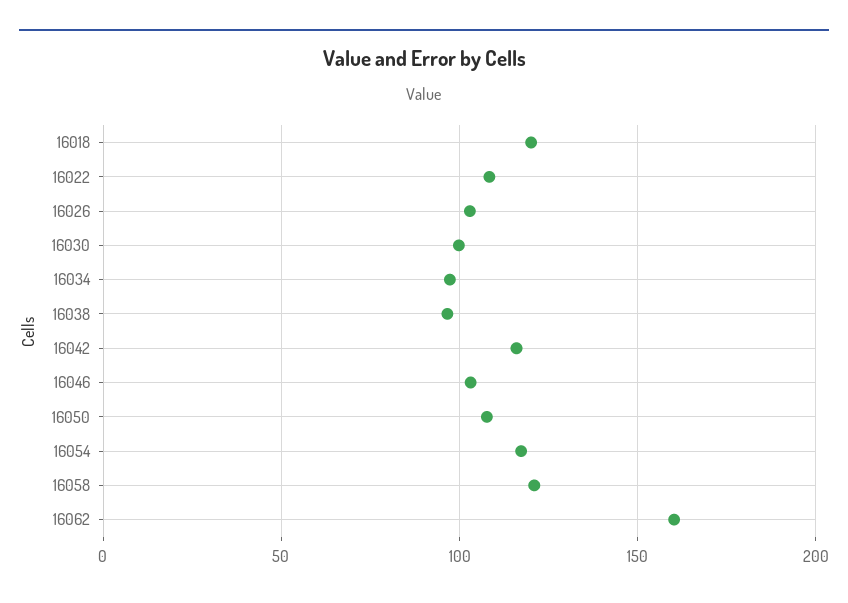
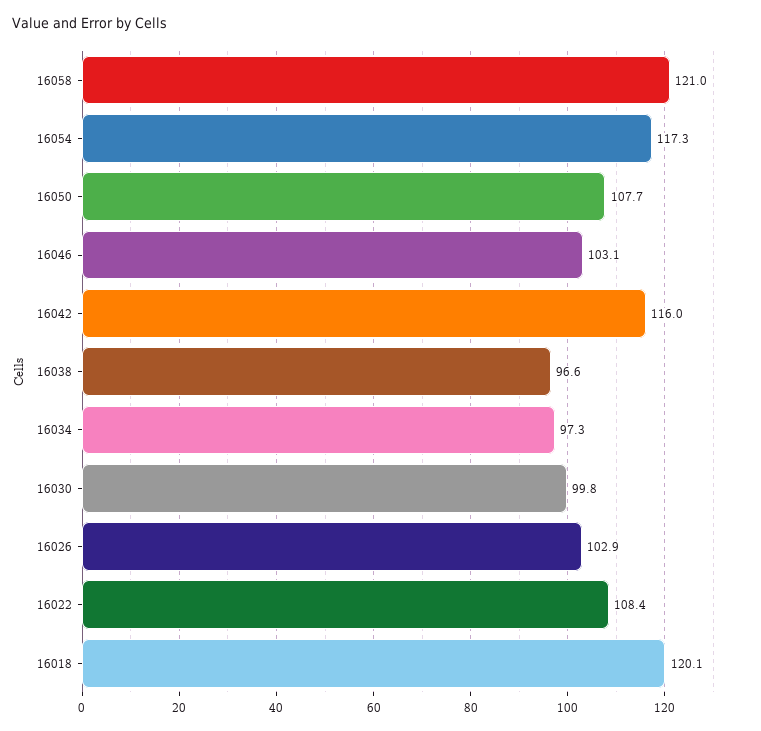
16062: 160 -> none

